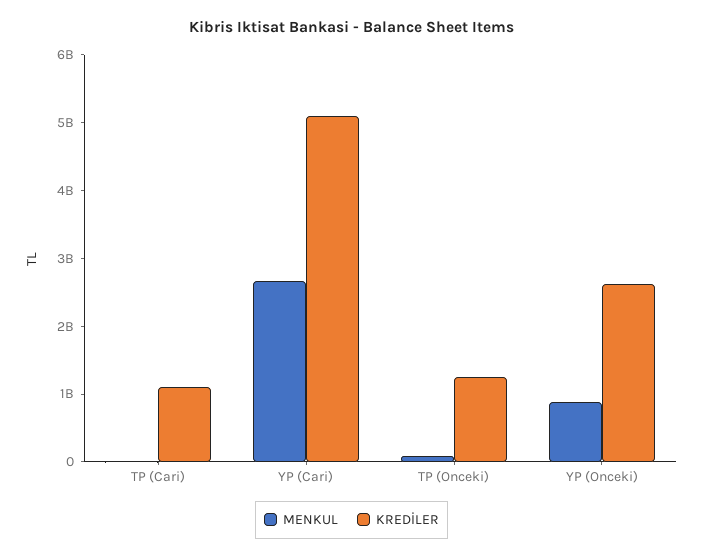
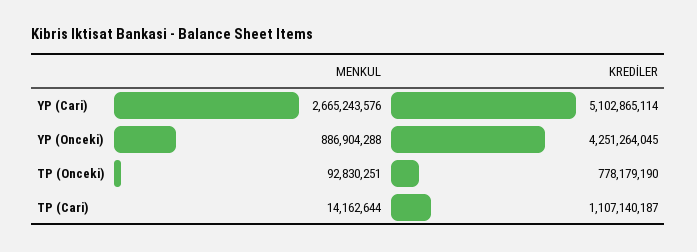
KREDİLER, TP (Onceki): 1200000000 -> 778179190
KREDİLER, YP (Onceki): 2600000000 -> 4251264045

